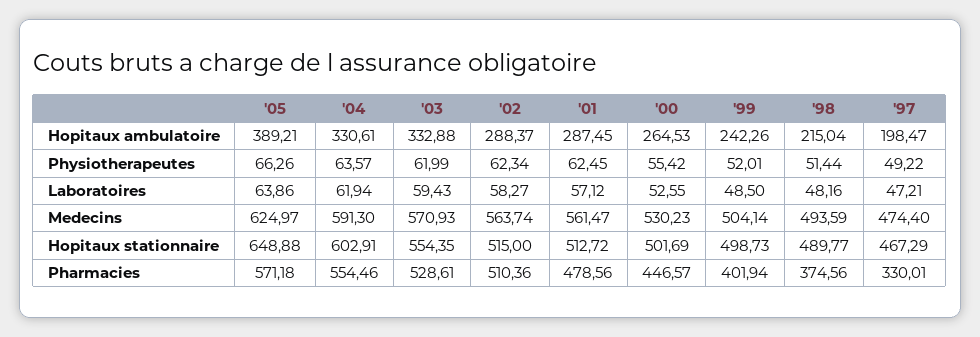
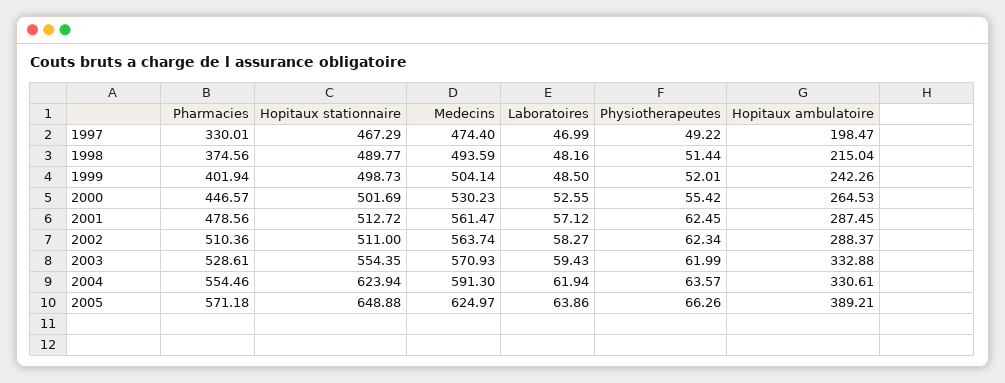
'97, Laboratoires: 47.21 -> 46.99
'04, Hopitaux stationnaire: 602.91 -> 623.94
'02, Hopitaux stationnaire: 515 -> 511

